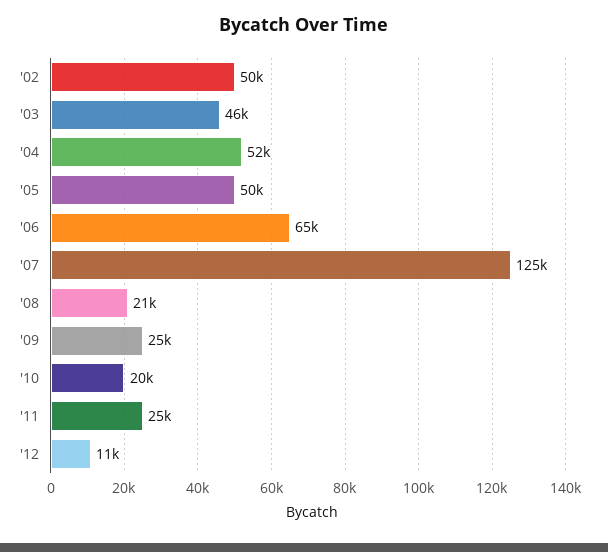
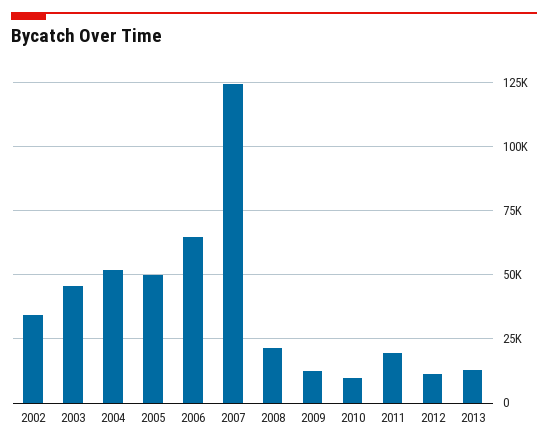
'02: 50000 -> 35000
'09: 25000 -> 12500
'10: 20000 -> 10000
'11: 25000 -> 20000
2013: none -> 12500

